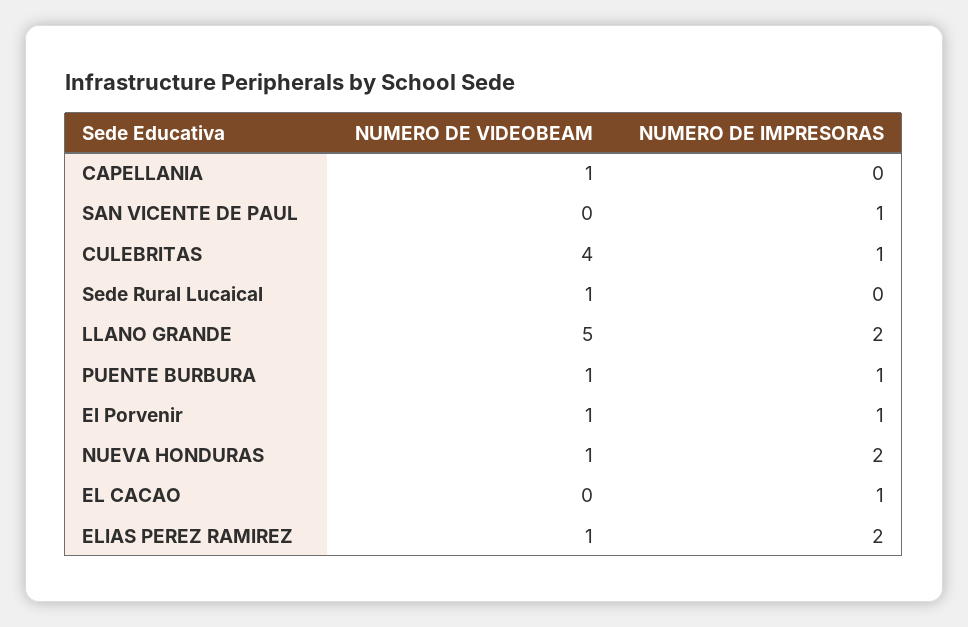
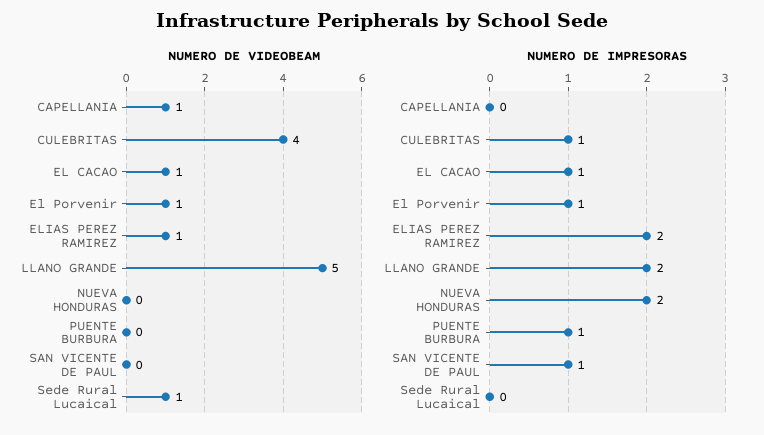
NUMERO DE VIDEOBEAM, PUENTE BURBURA: 1 -> 0
NUMERO DE VIDEOBEAM, NUEVA HONDURAS: 1 -> 0
NUMERO DE VIDEOBEAM, EL CACAO: 0 -> 1

